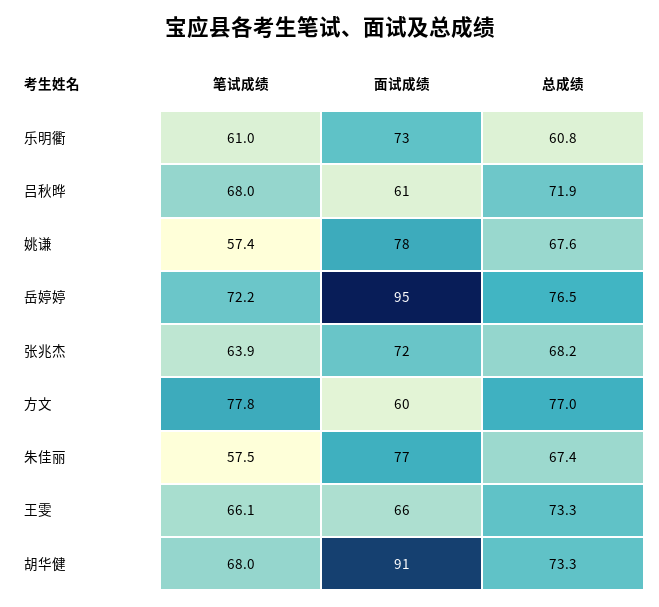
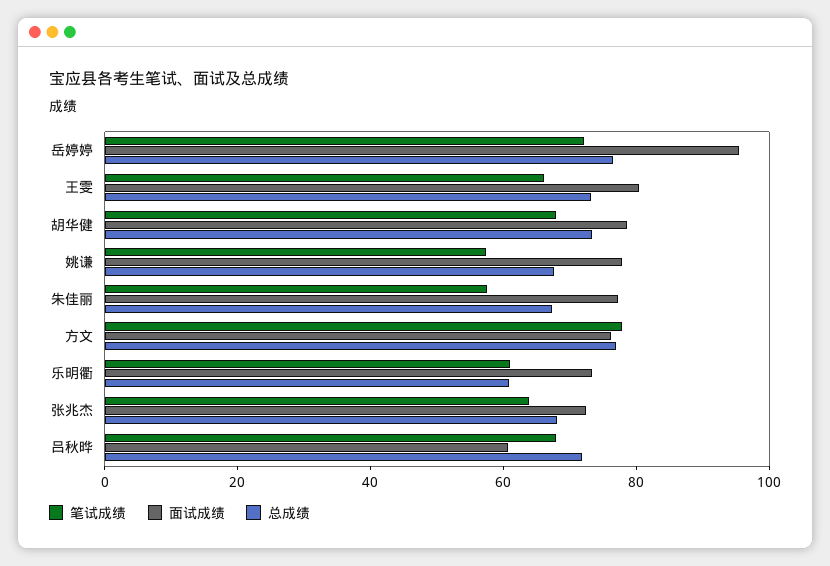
面试成绩, 方文: 60 -> 75
面试成绩, 王雯: 66 -> 80
面试成绩, 胡华健: 91 -> 80

